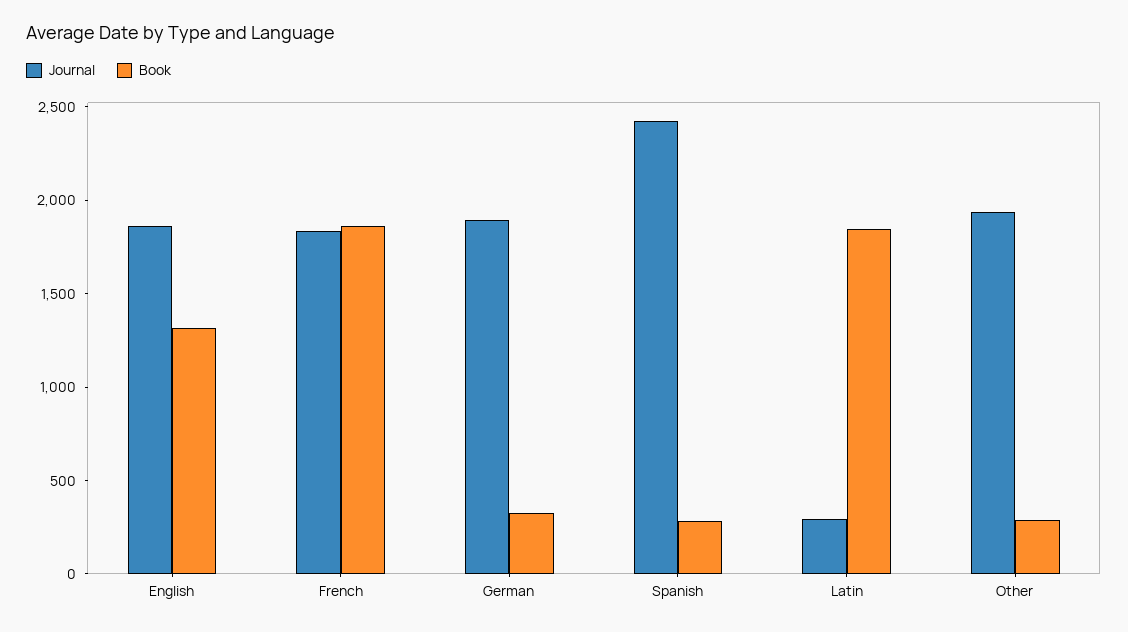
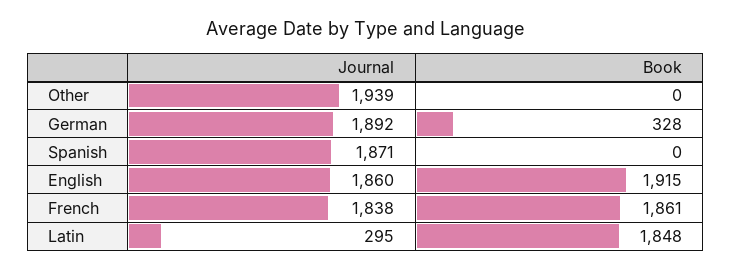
Book, English: 1300 -> 1915
Journal, Spanish: 2400 -> 1871
Book, Spanish: 300 -> 0
Book, Other: 300 -> 0

